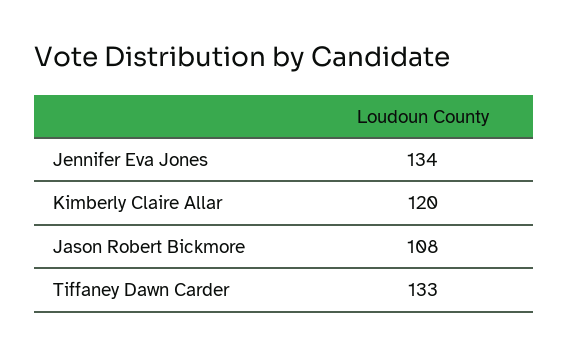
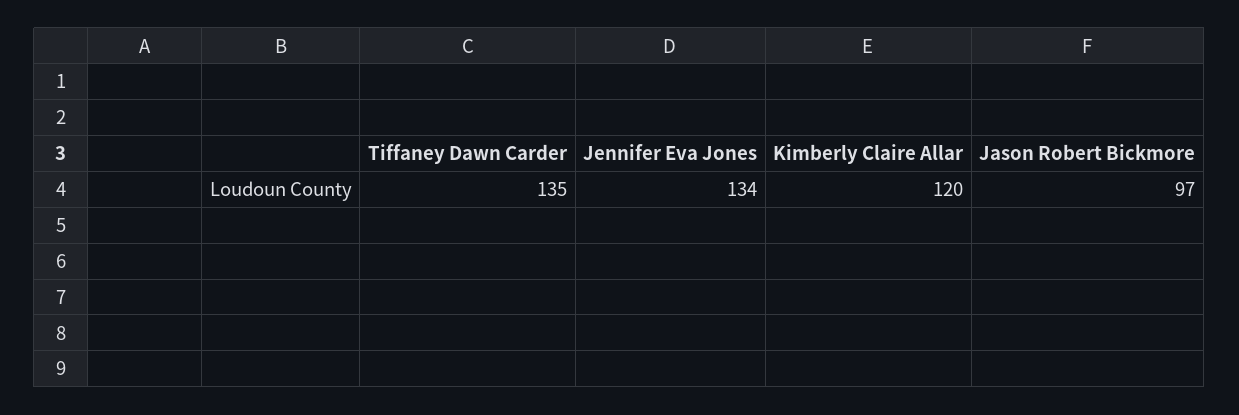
Jason Robert Bickmore: 108 -> 97
Tiffaney Dawn Carder: 133 -> 135

